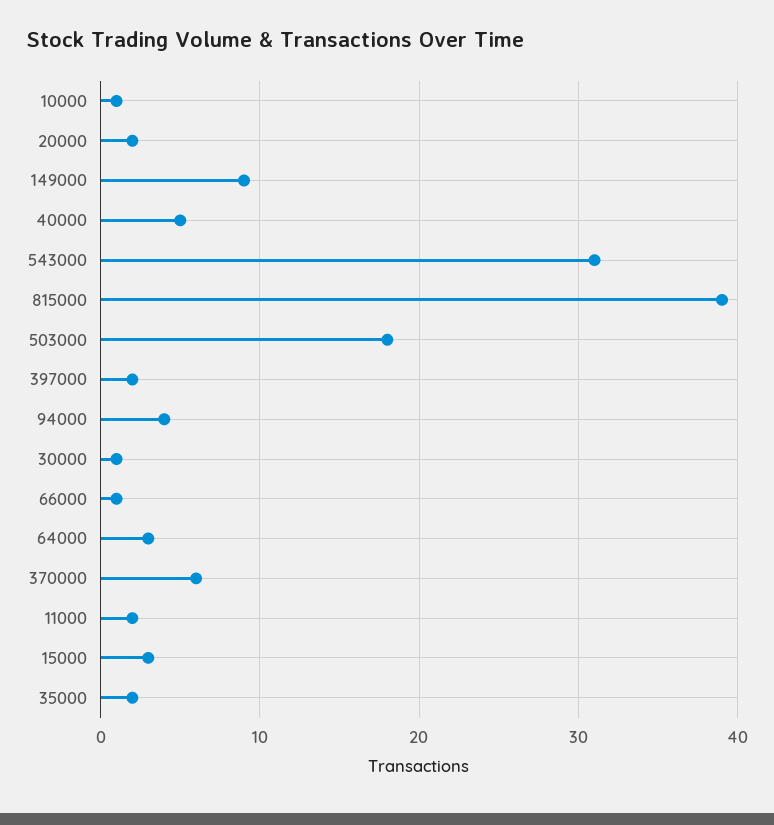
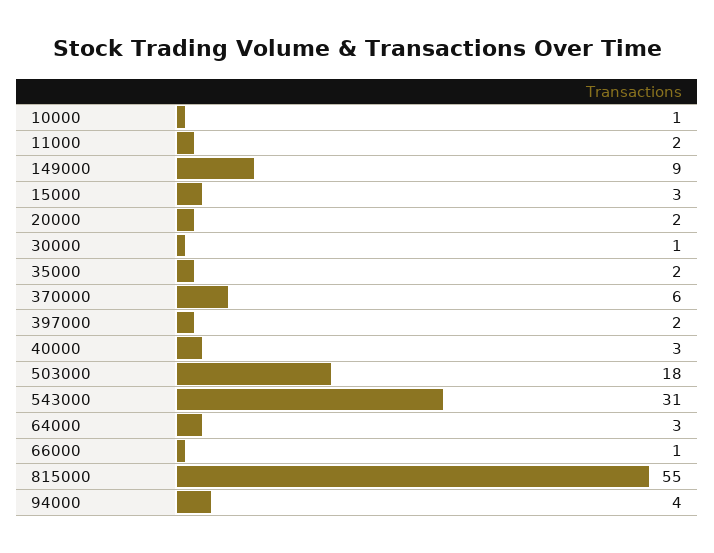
40000: 5 -> 3
815000: 39 -> 55

